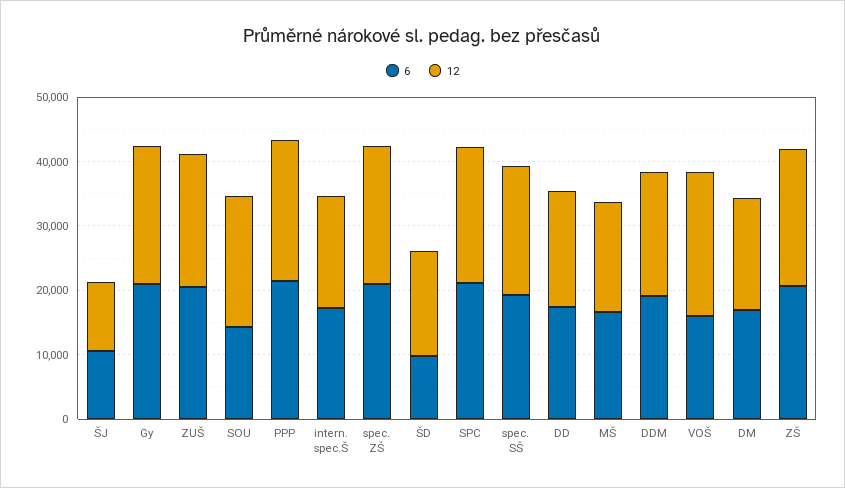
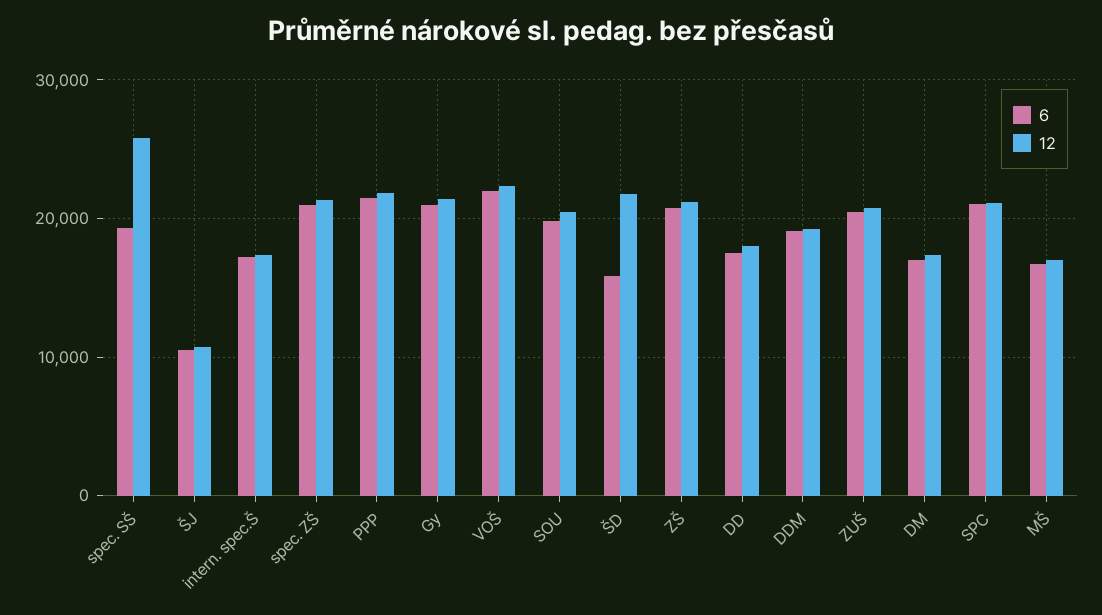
6, SOU: 14000 -> 20000
6, ŠD: 10000 -> 16000
12, ŠD: 16000 -> 22000
12, spec. SŠ: 20000 -> 26000
6, VOŠ: 16000 -> 22000

